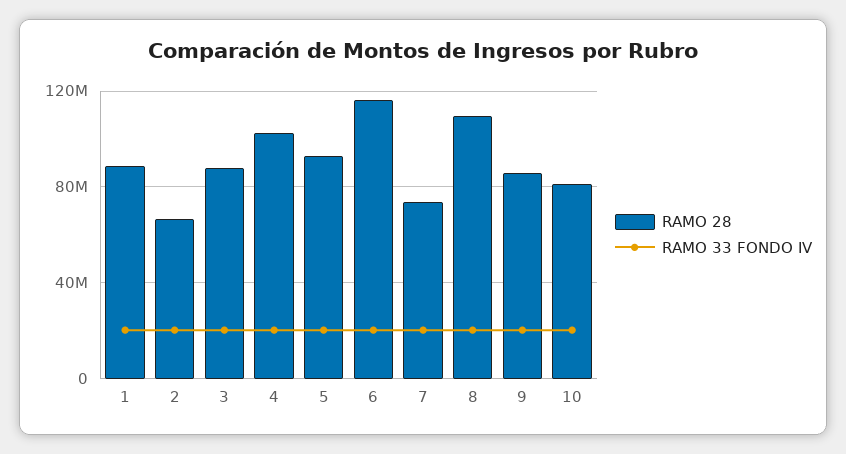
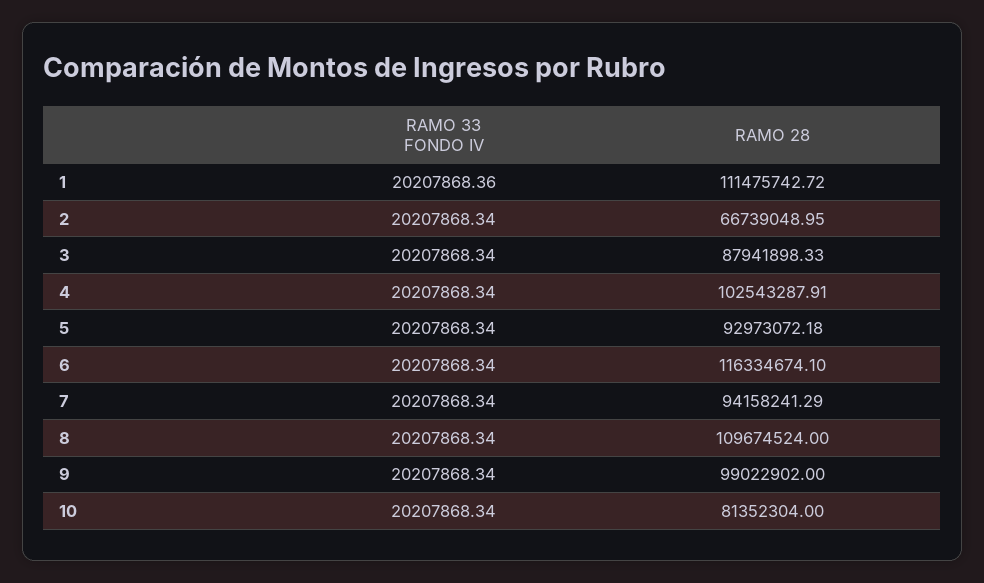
RAMO 28, 1: 90000000 -> 111475742.72
RAMO 28, 7: 75000000 -> 94158241.29
RAMO 28, 9: 85000000 -> 99022902

